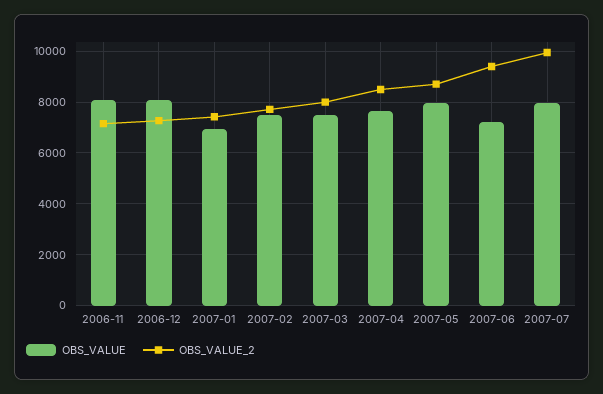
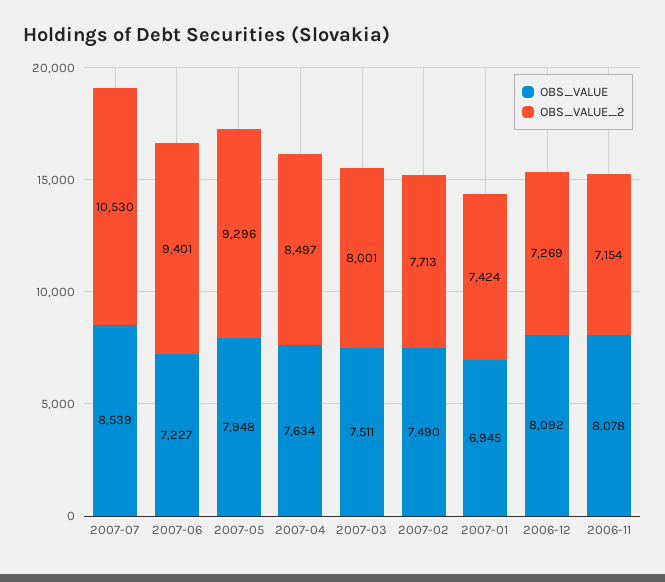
OBS_VALUE_2, 2007-05: 8750 -> 9296
OBS_VALUE, 2007-07: 8000 -> 8539
OBS_VALUE_2, 2007-07: 10000 -> 10530

